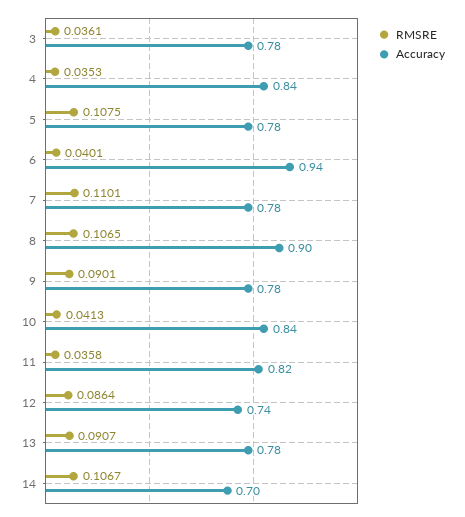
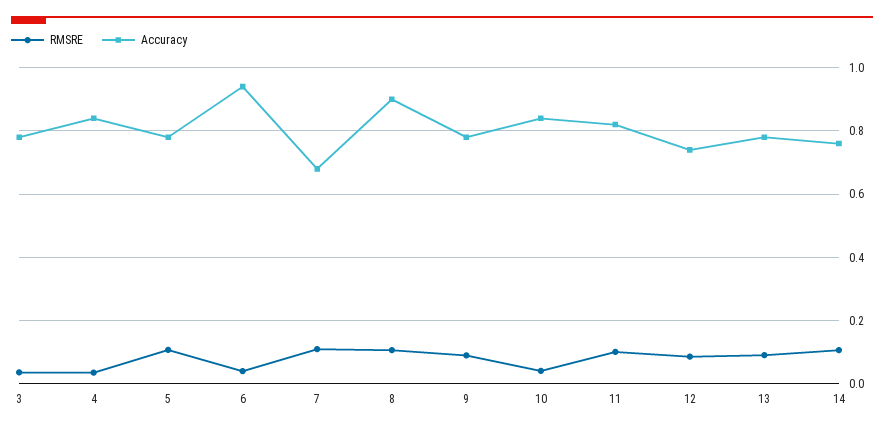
Accuracy, 7: 0.78 -> 0.68
RMSRE, 11: 0.0358 -> 0.1
Accuracy, 14: 0.7 -> 0.76

